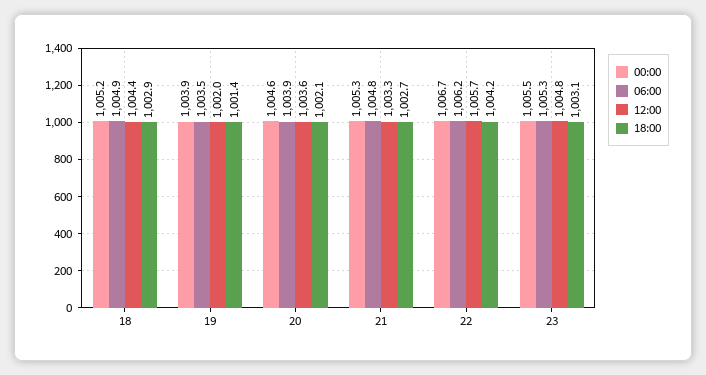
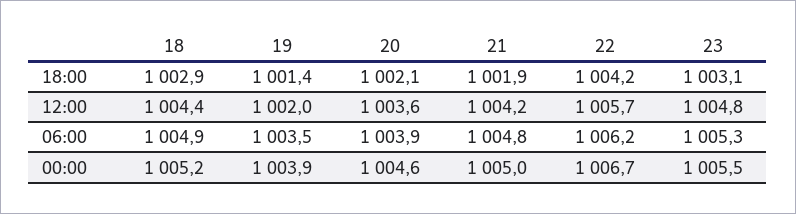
00:00, 21: 1005.3 -> 1005
12:00, 21: 1003.3 -> 1004.2
18:00, 21: 1002.7 -> 1001.9

